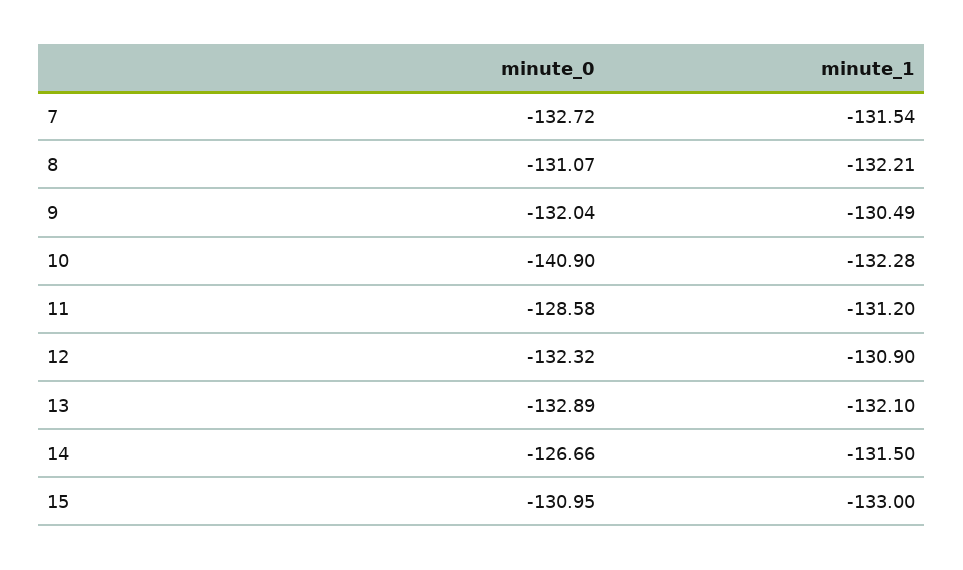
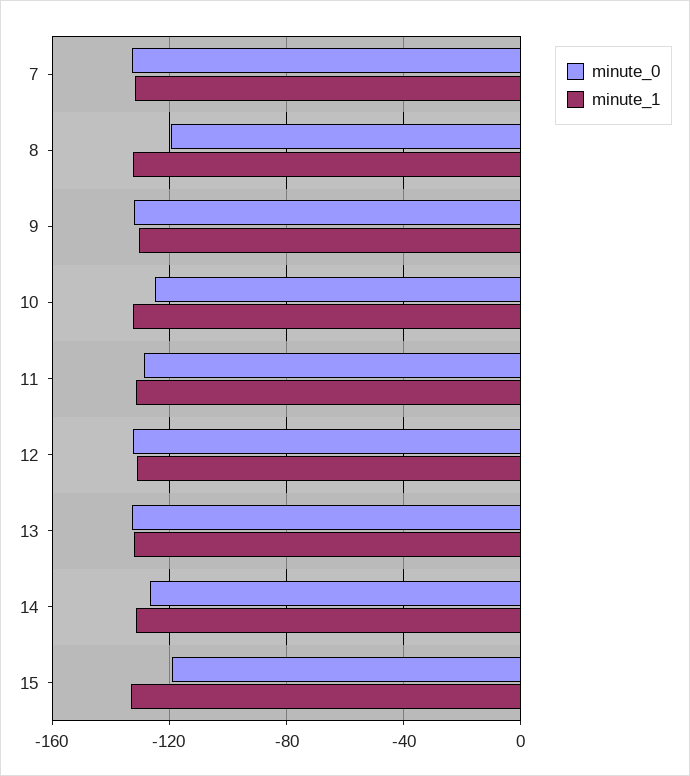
minute_0, 8: -131.07 -> -120
minute_0, 10: -140.9 -> -125
minute_0, 15: -130.95 -> -120

